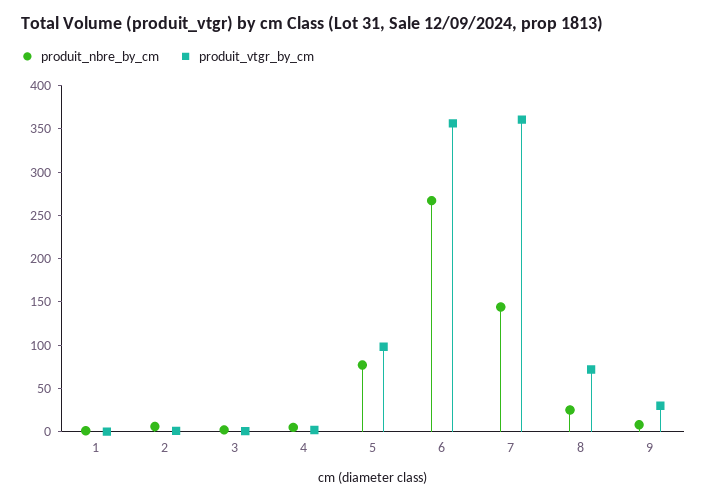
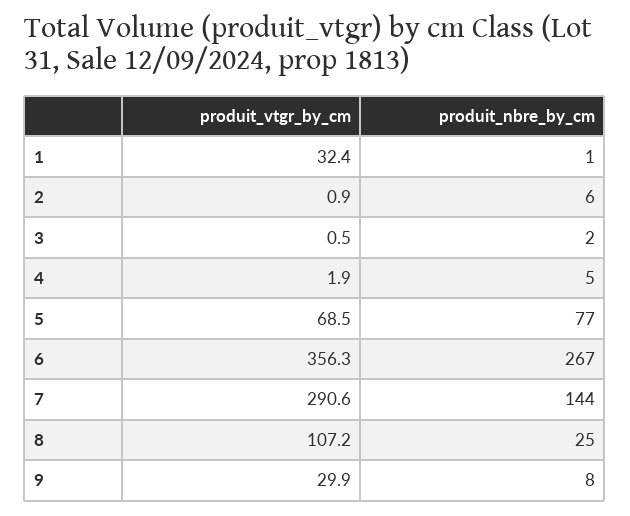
produit_vtgr_by_cm, 1: 0 -> 32.4
produit_vtgr_by_cm, 5: 100 -> 68.5
produit_vtgr_by_cm, 7: 360 -> 290.6
produit_vtgr_by_cm, 8: 70 -> 107.2

